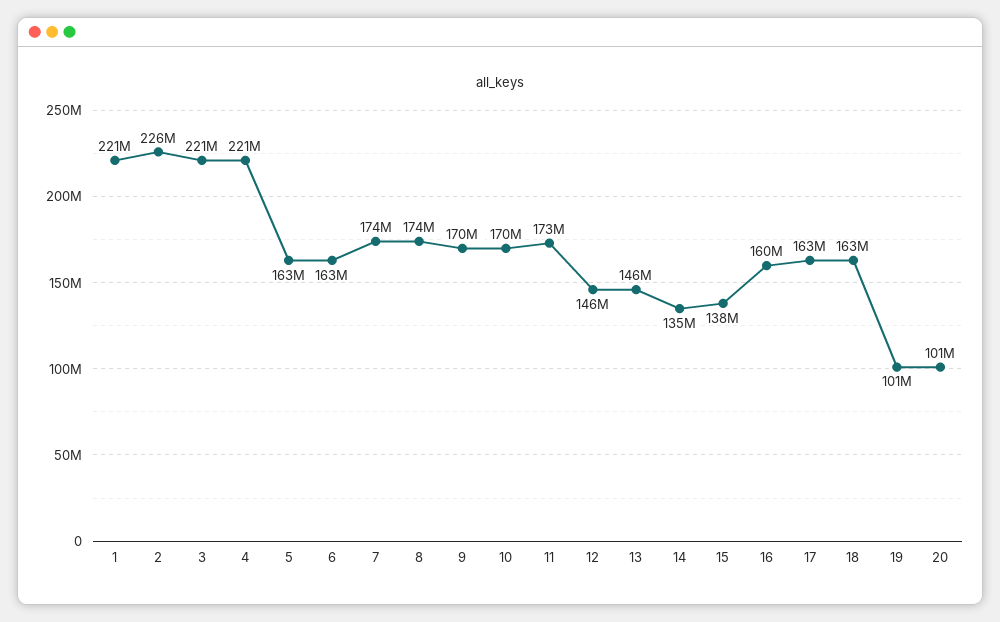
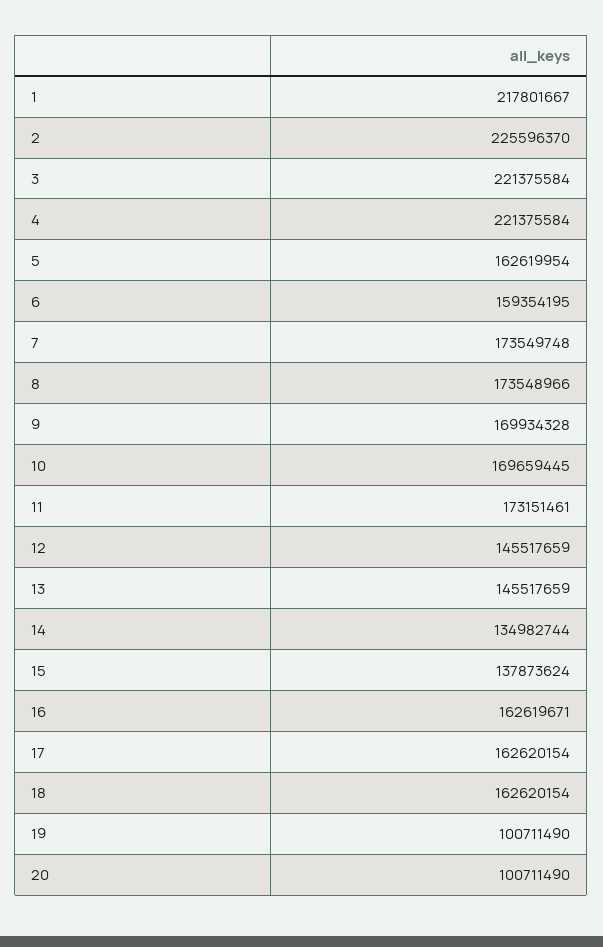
1: 221000000 -> 217801667
6: 163000000 -> 159354195
16: 160000000 -> 162619671

